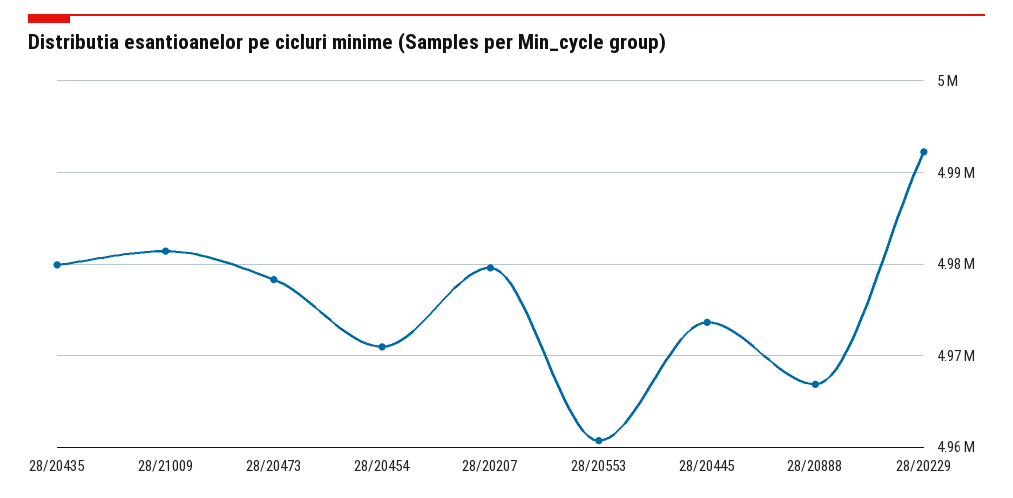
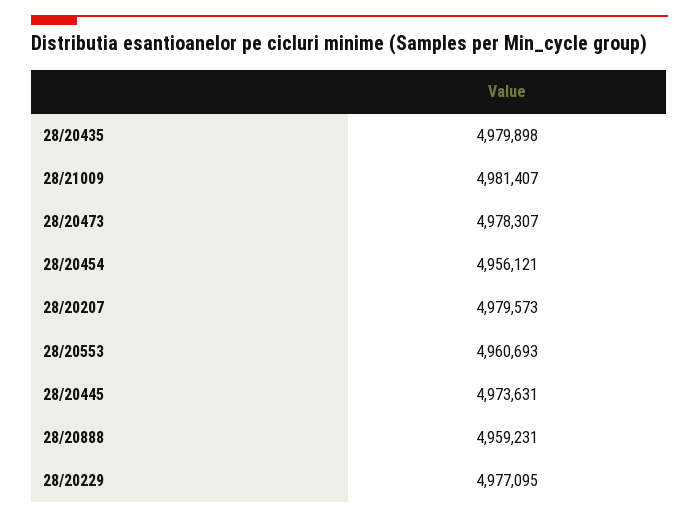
28/20454: 4971000 -> 4956121
28/20888: 4967000 -> 4959231
28/20229: 4992000 -> 4977095

